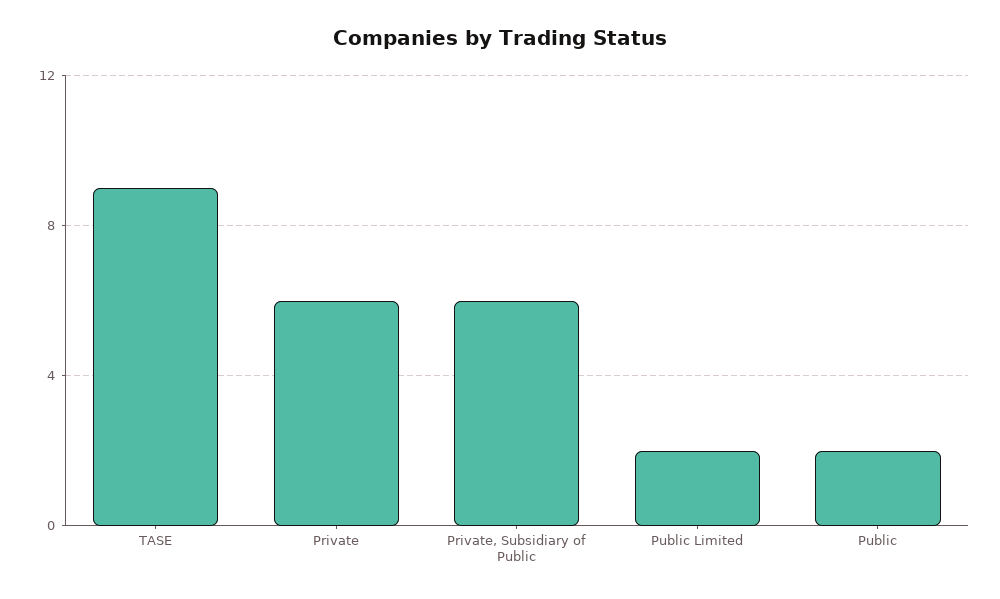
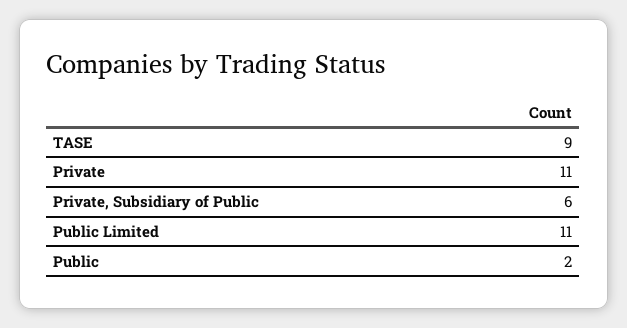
Private: 6 -> 11
Public Limited: 2 -> 11

